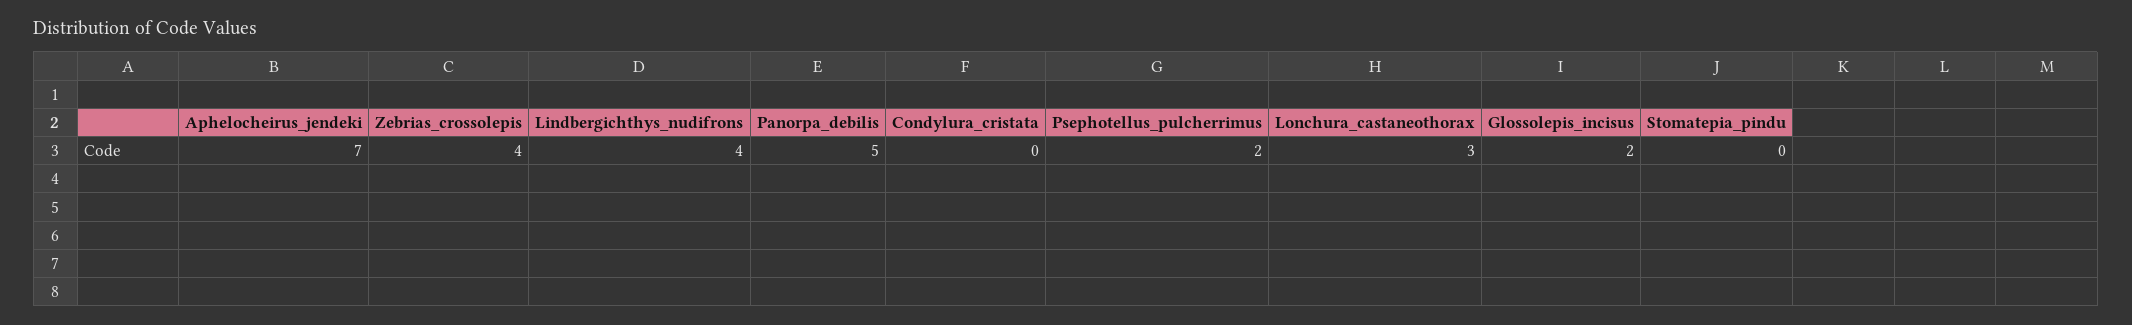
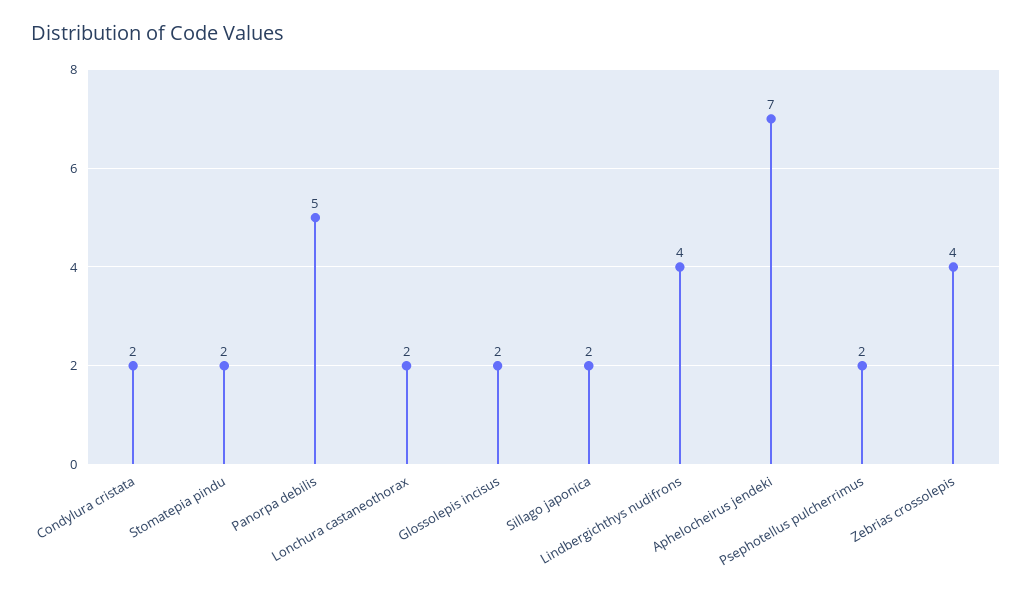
Condylura_cristata: 0 -> 2
Lonchura_castaneothorax: 3 -> 2
Stomatepia_pindu: 0 -> 2
Sillago japonica: none -> 2

